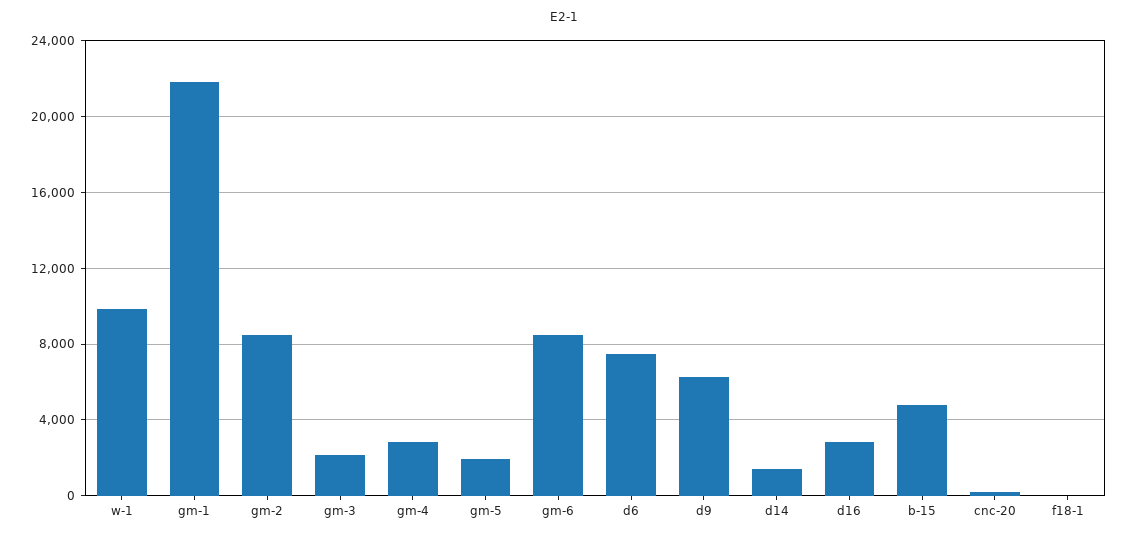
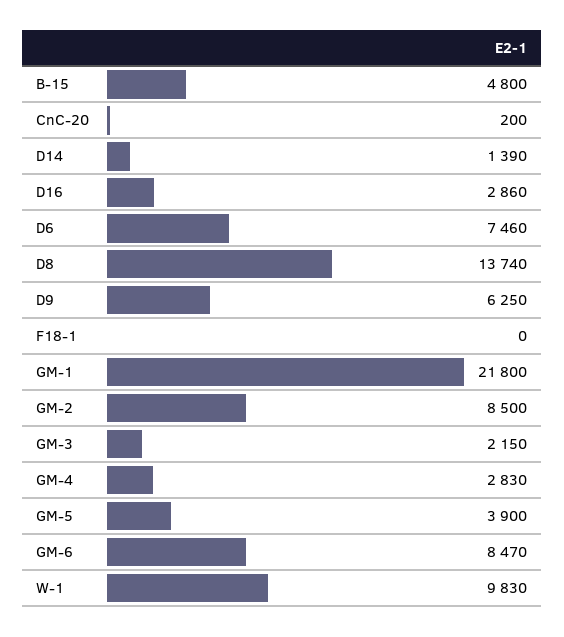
gm-5: 2000 -> 3900
D8: none -> 13740

